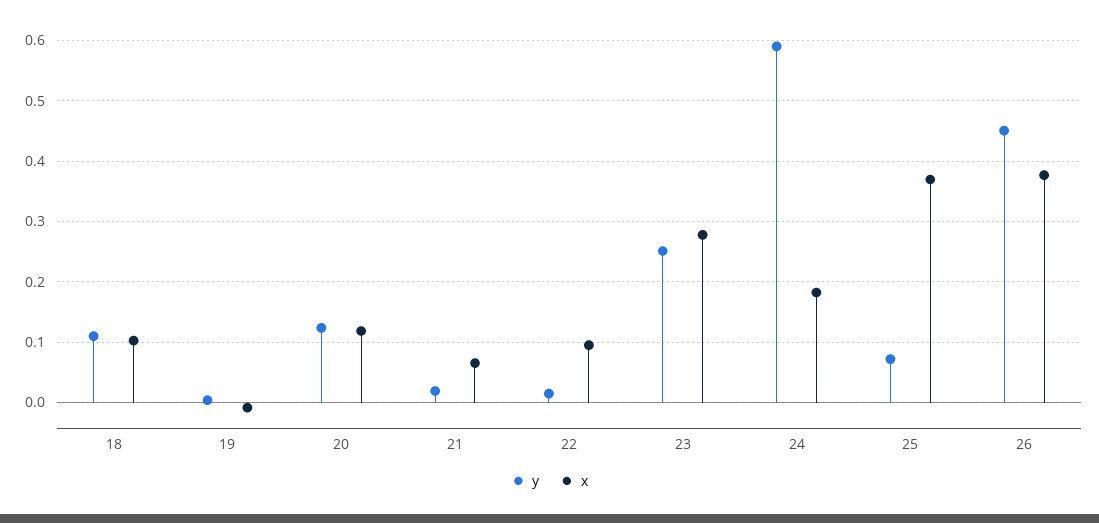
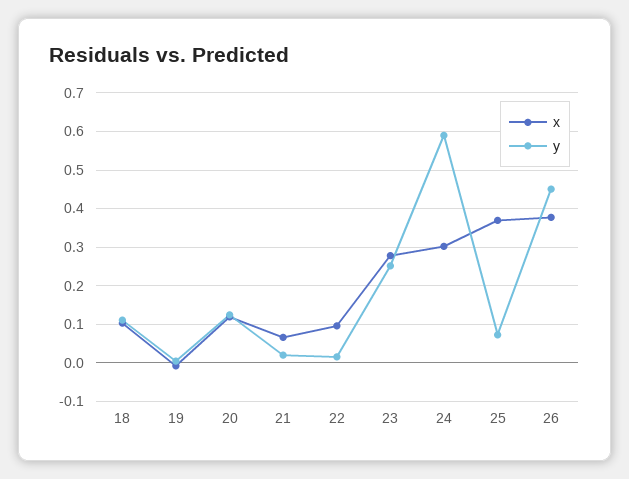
x, 24: 0.18 -> 0.3

